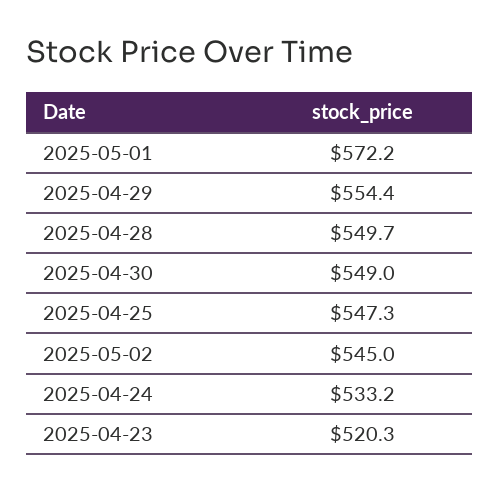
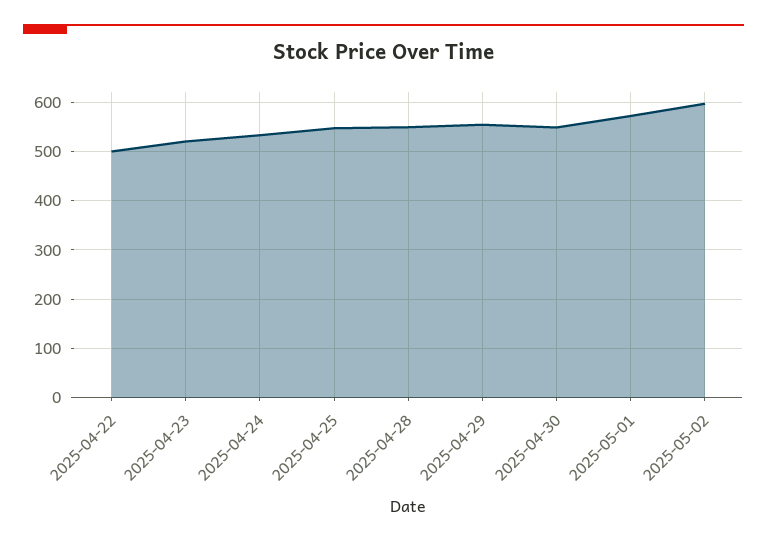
2025-05-02: 545 -> 600
2025-04-22: none -> 500

